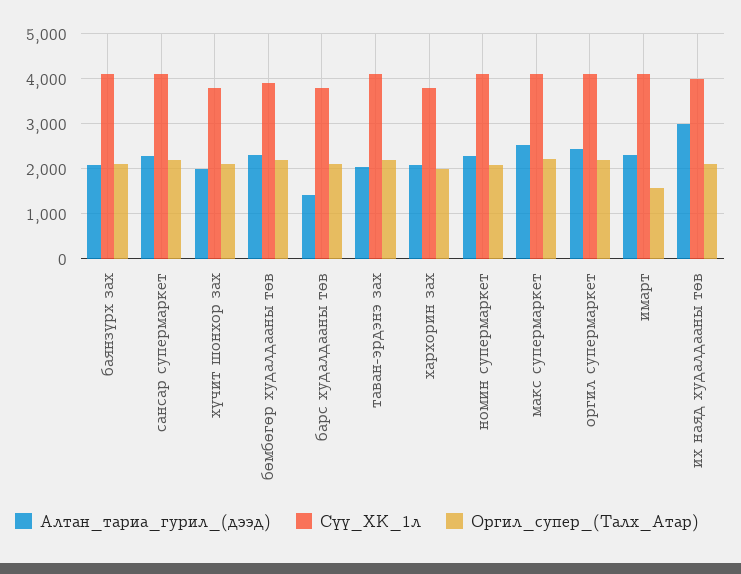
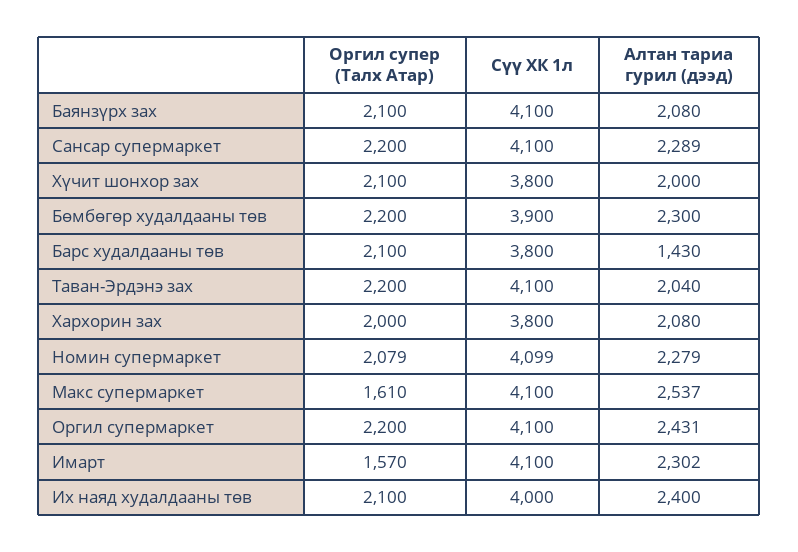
Оргил_супер_(Талх_Атар), макс супермаркет: 2200 -> 1610
Алтан_тариа_гурил_(дээд), их наяд худалдааны төв: 3000 -> 2400

